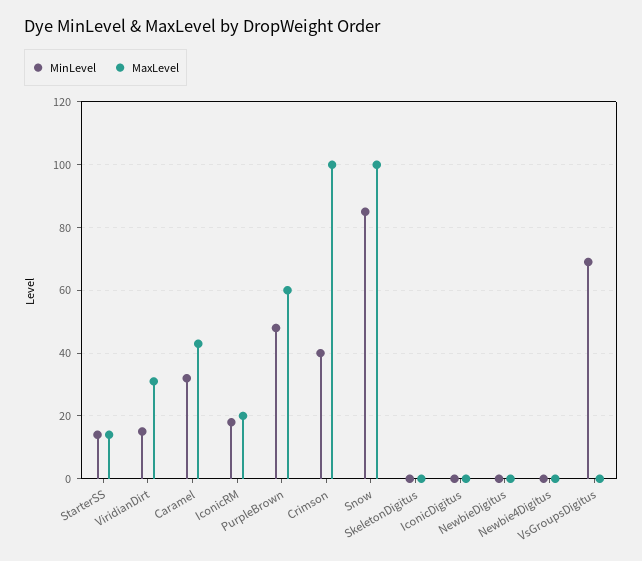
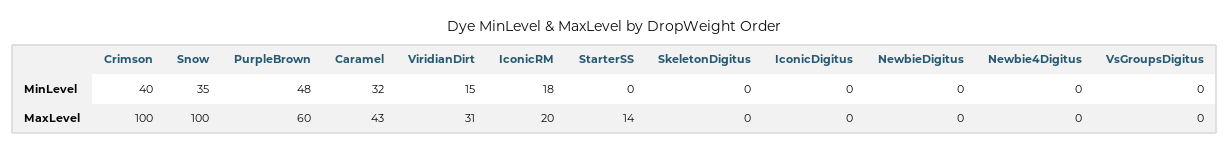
MinLevel, StarterSS: 15 -> 0
MinLevel, Snow: 85 -> 35
MinLevel, VsGroupsDigitus: 70 -> 0

